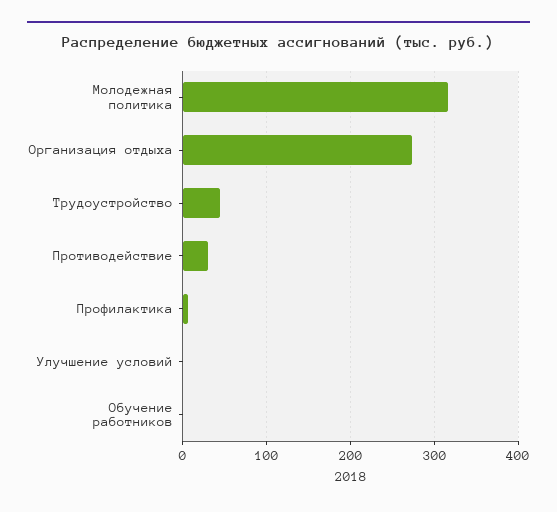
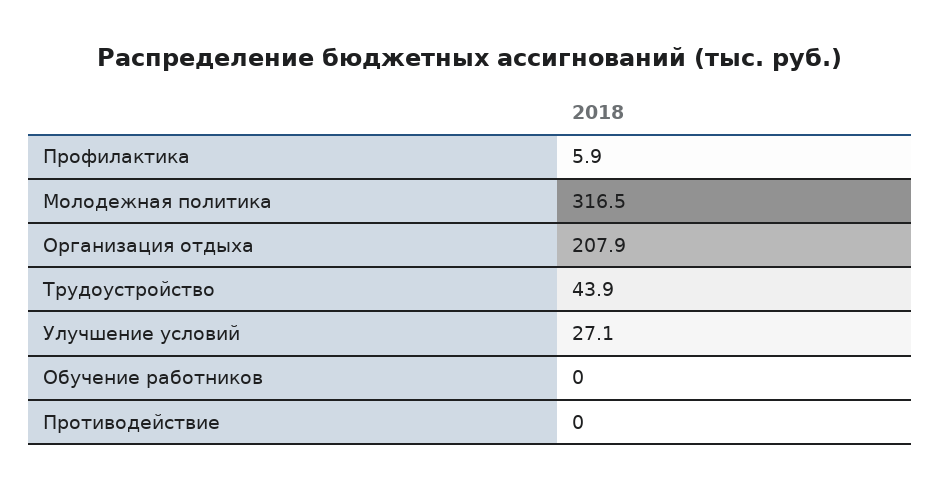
Организация отдыха: 270 -> 207.9
Противодействие: 30 -> 0
Улучшение условий: 0 -> 27.1

